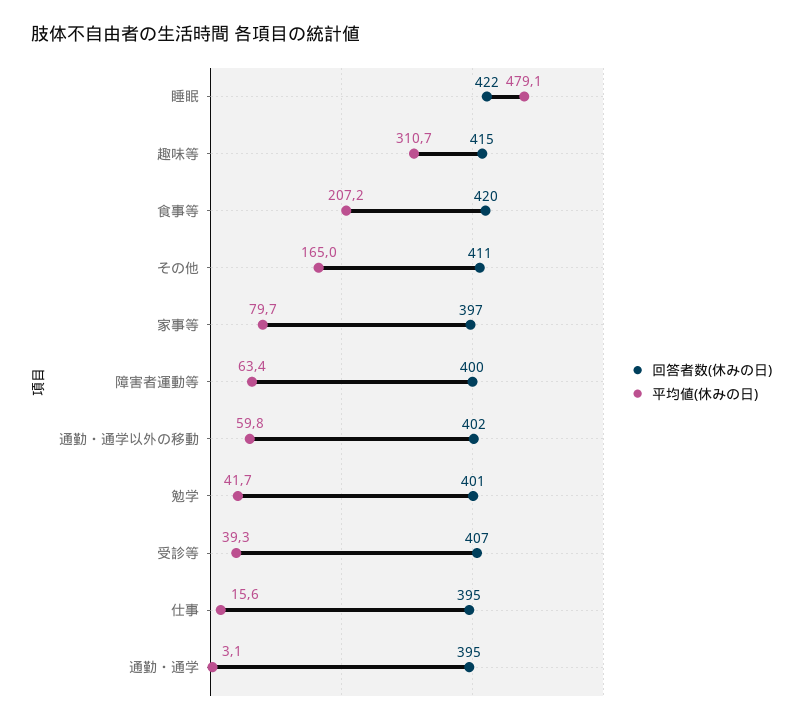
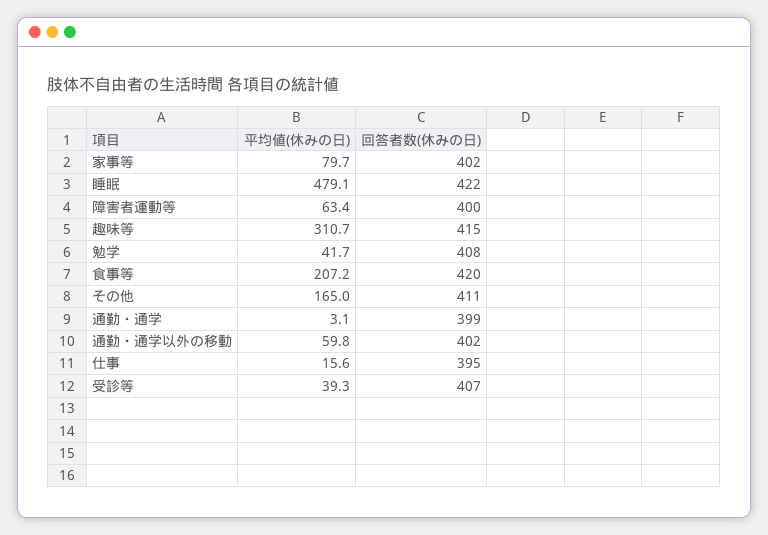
回答者数(休みの日), 家事等: 397 -> 402
回答者数(休みの日), 勉学: 401 -> 408
回答者数(休みの日), 通勤・通学: 395 -> 399

